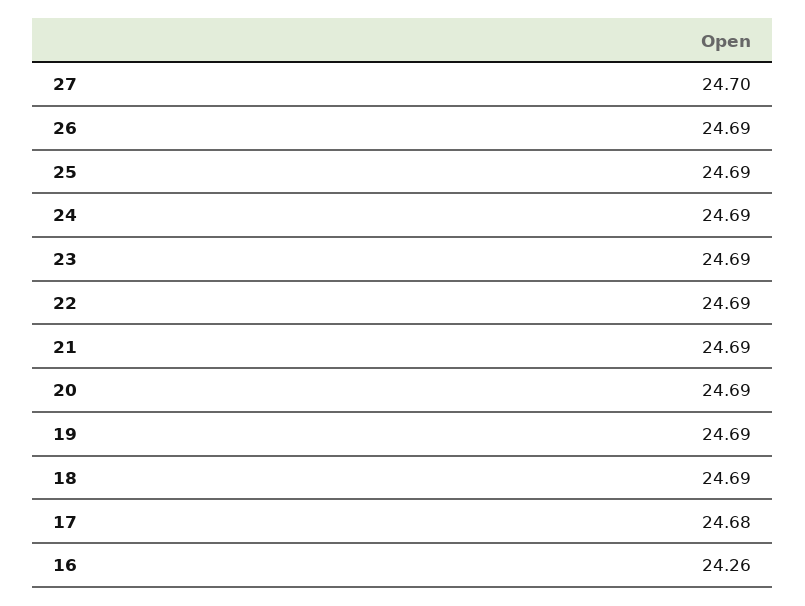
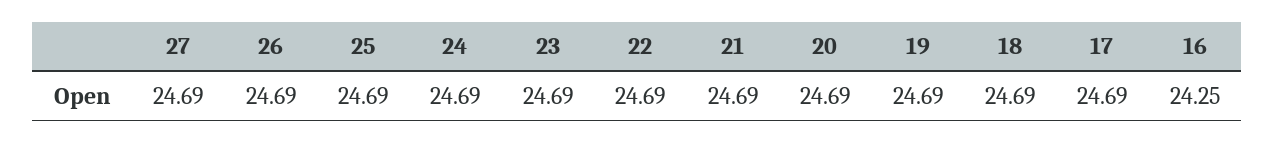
27: 24.7 -> 24.69
17: 24.68 -> 24.69
16: 24.26 -> 24.25

